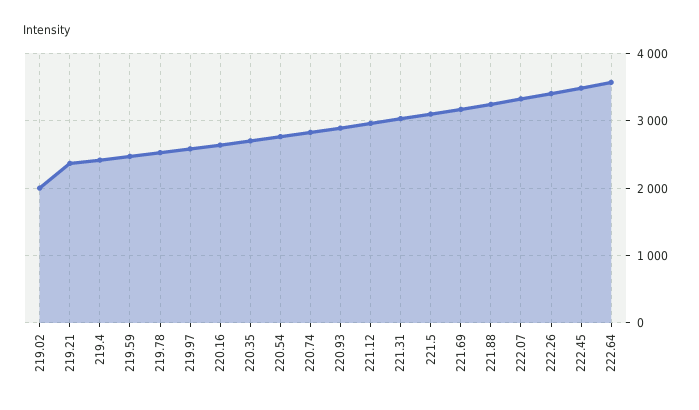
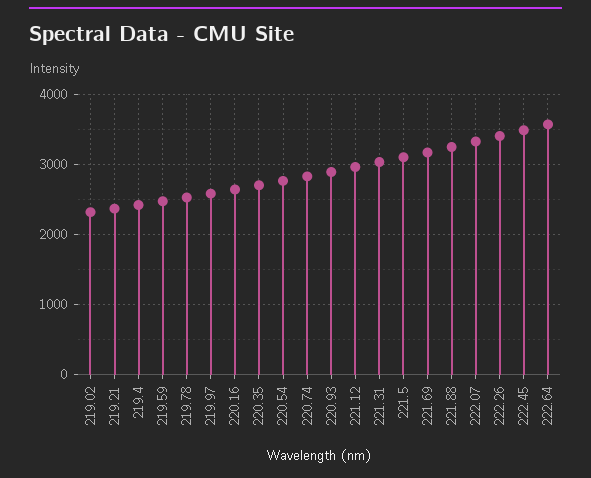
219.02: 2000 -> 2300

